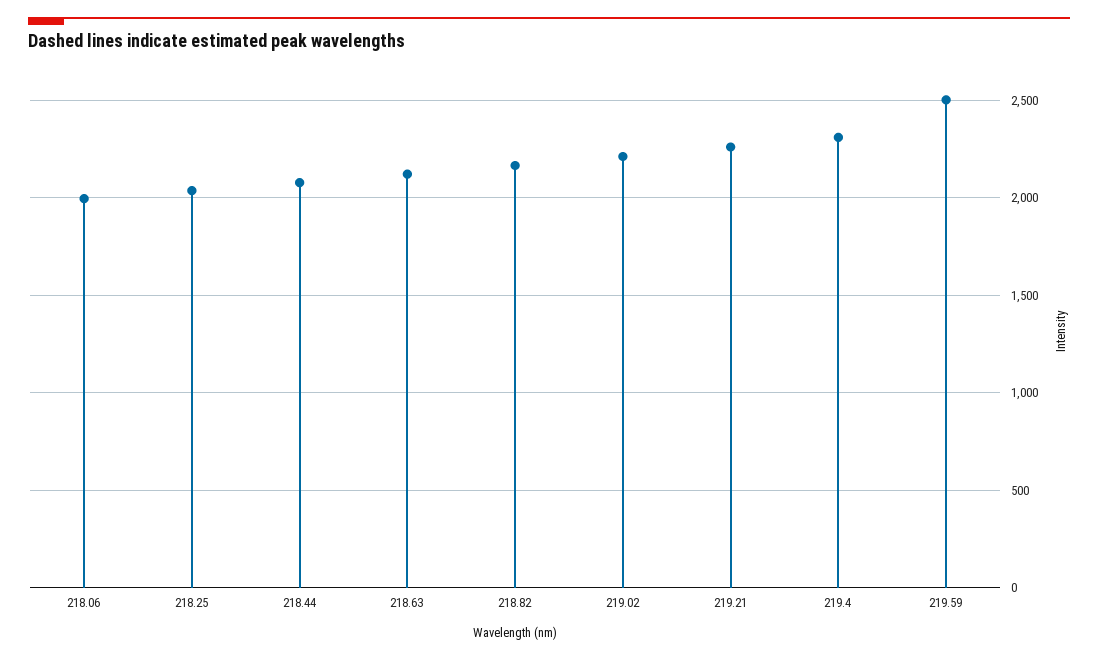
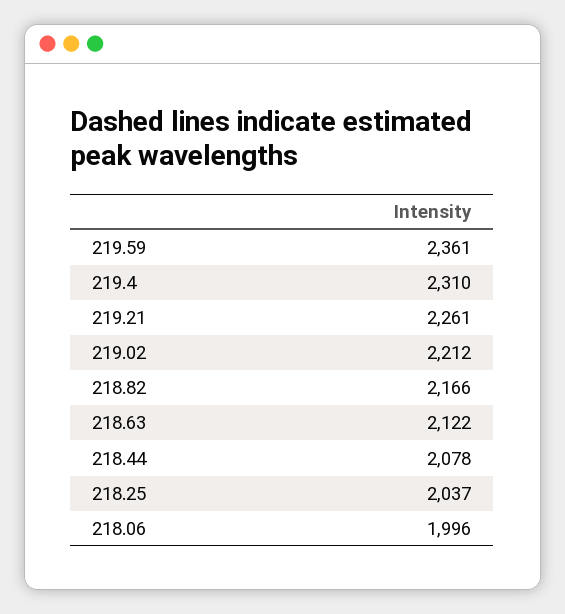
219.59: 2500 -> 2361

